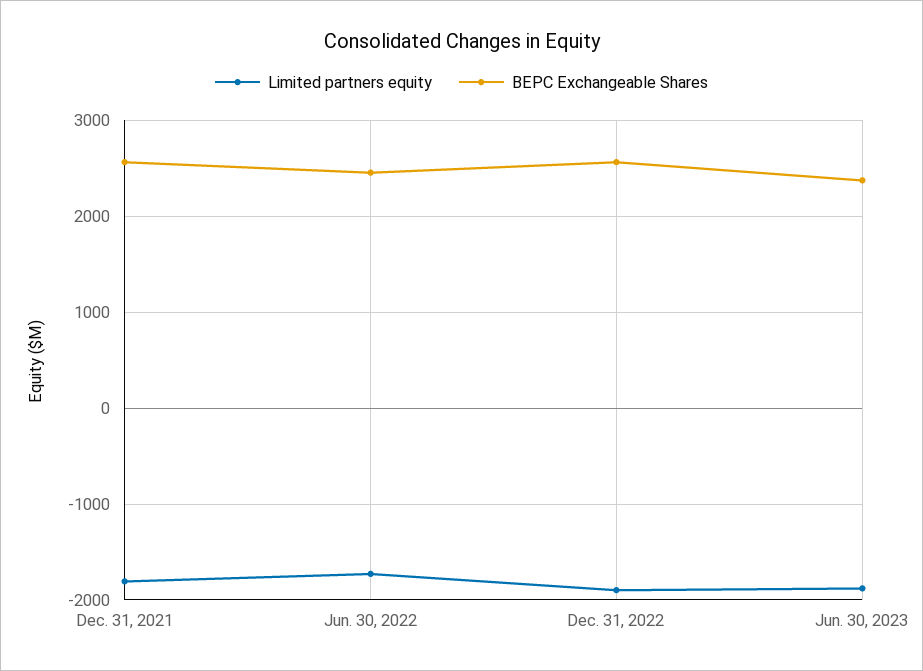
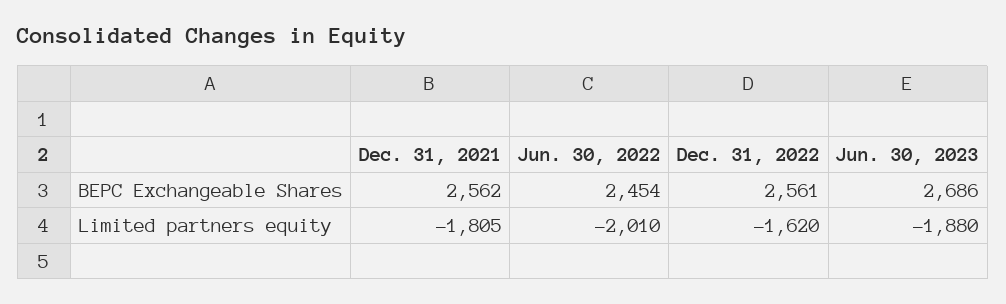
Limited partners equity, Jun. 30, 2022: -1700 -> -2010
Limited partners equity, Dec. 31, 2022: -1900 -> -1620
BEPC Exchangeable Shares, Jun. 30, 2023: 2400 -> 2686

